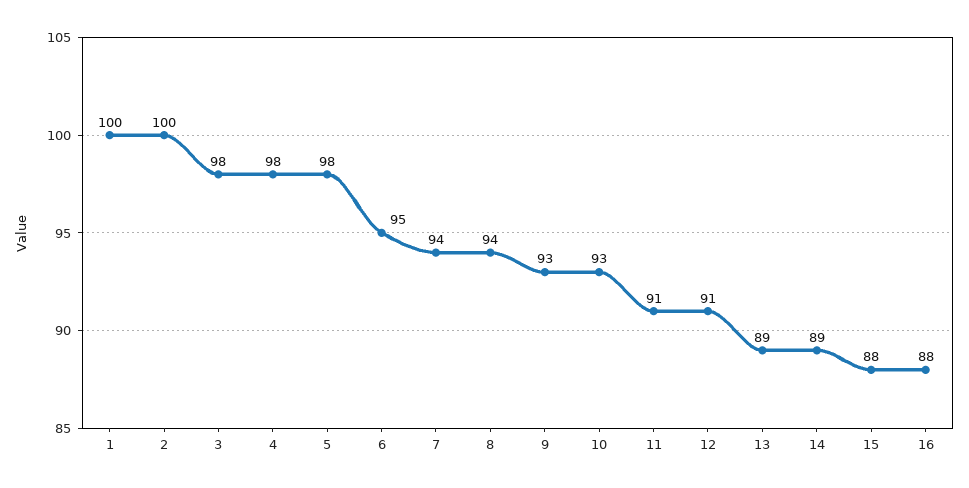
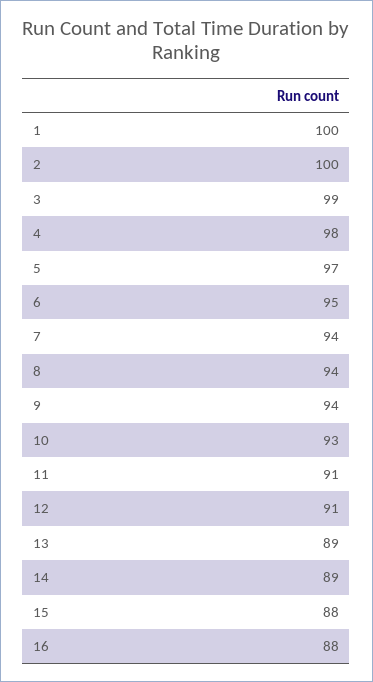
3: 98 -> 99
5: 98 -> 97
9: 93 -> 94

